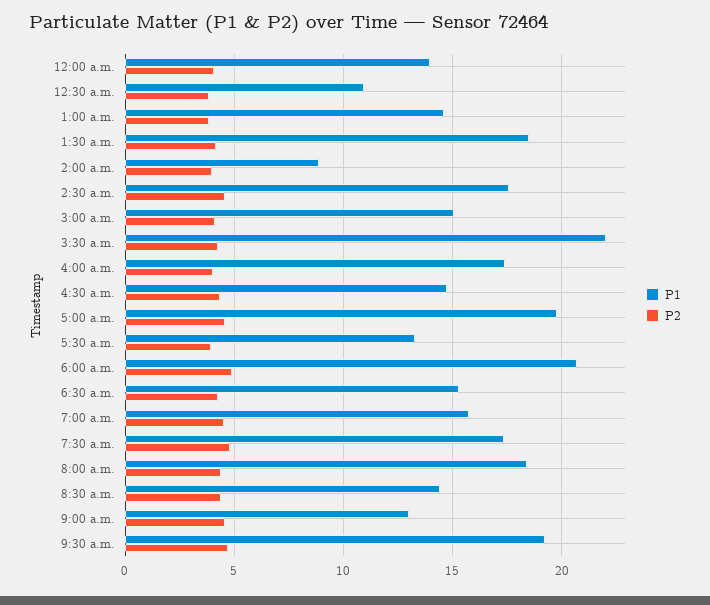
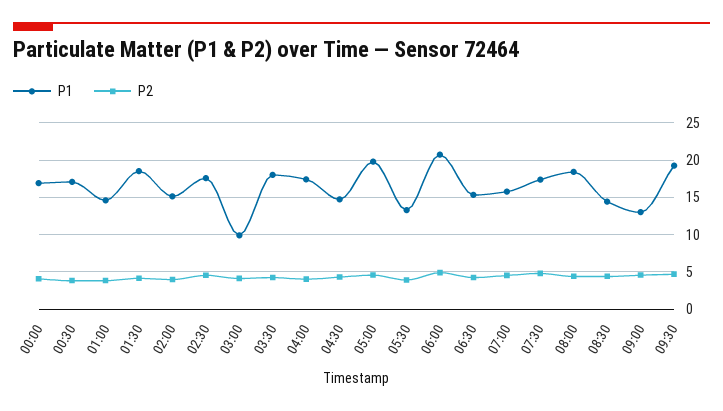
P1, 12:00 a.m.: 14 -> 17
P1, 12:30 a.m.: 11 -> 17
P1, 2:00 a.m.: 9 -> 15
P1, 3:00 a.m.: 15 -> 10
P1, 3:30 a.m.: 22 -> 18

